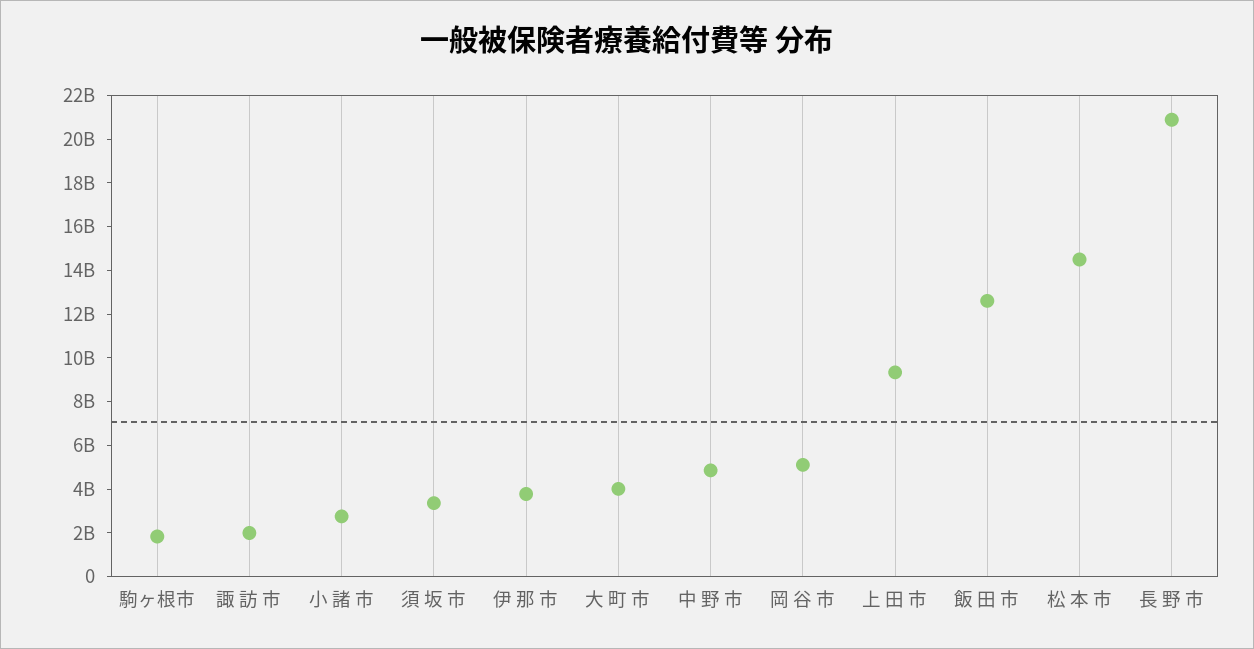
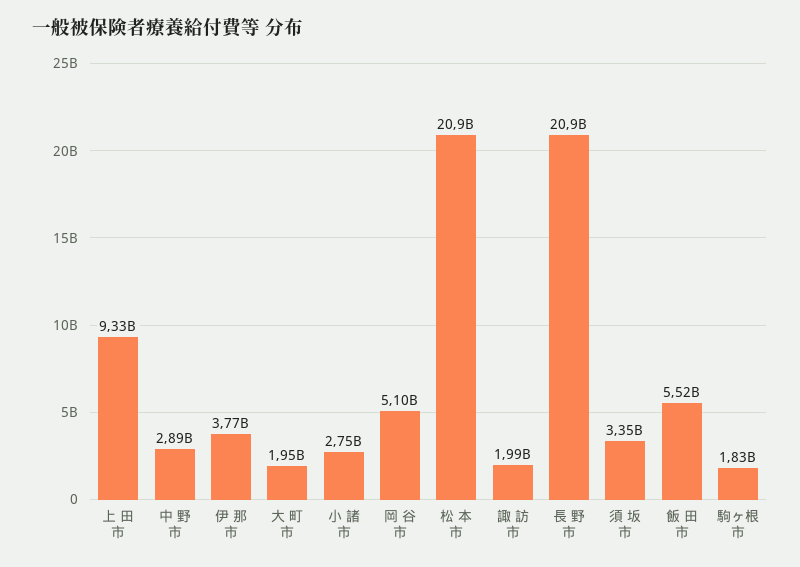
大 町 市: 4000000000 -> 1950000000
中 野 市: 5000000000 -> 2890000000
飯 田 市: 12500000000 -> 5520000000
松 本 市: 14500000000 -> 20900000000

